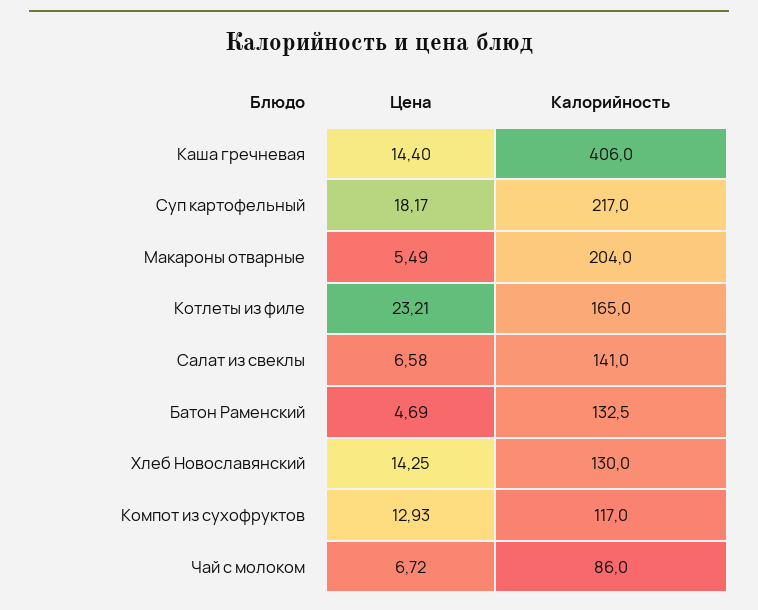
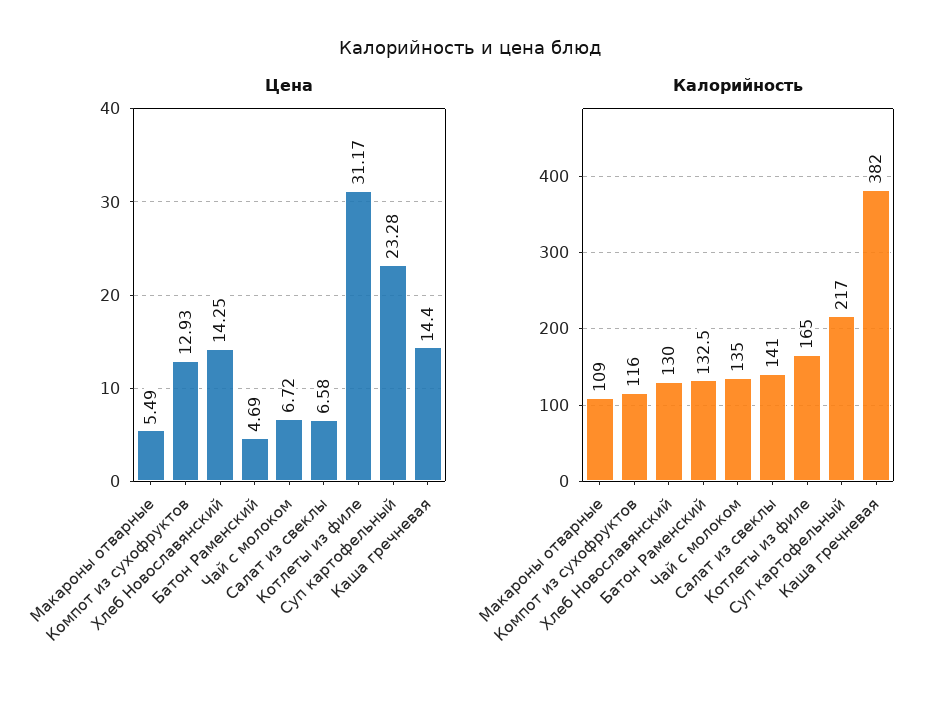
Калорийность, Каша гречневая: 406 -> 382
Цена, Суп картофельный: 18.17 -> 23.28
Калорийность, Макароны отварные: 204 -> 109
Цена, Котлеты из филе: 23.21 -> 31.17
Калорийность, Компот из сухофруктов: 117 -> 116
Калорийность, Чай с молоком: 86 -> 135

